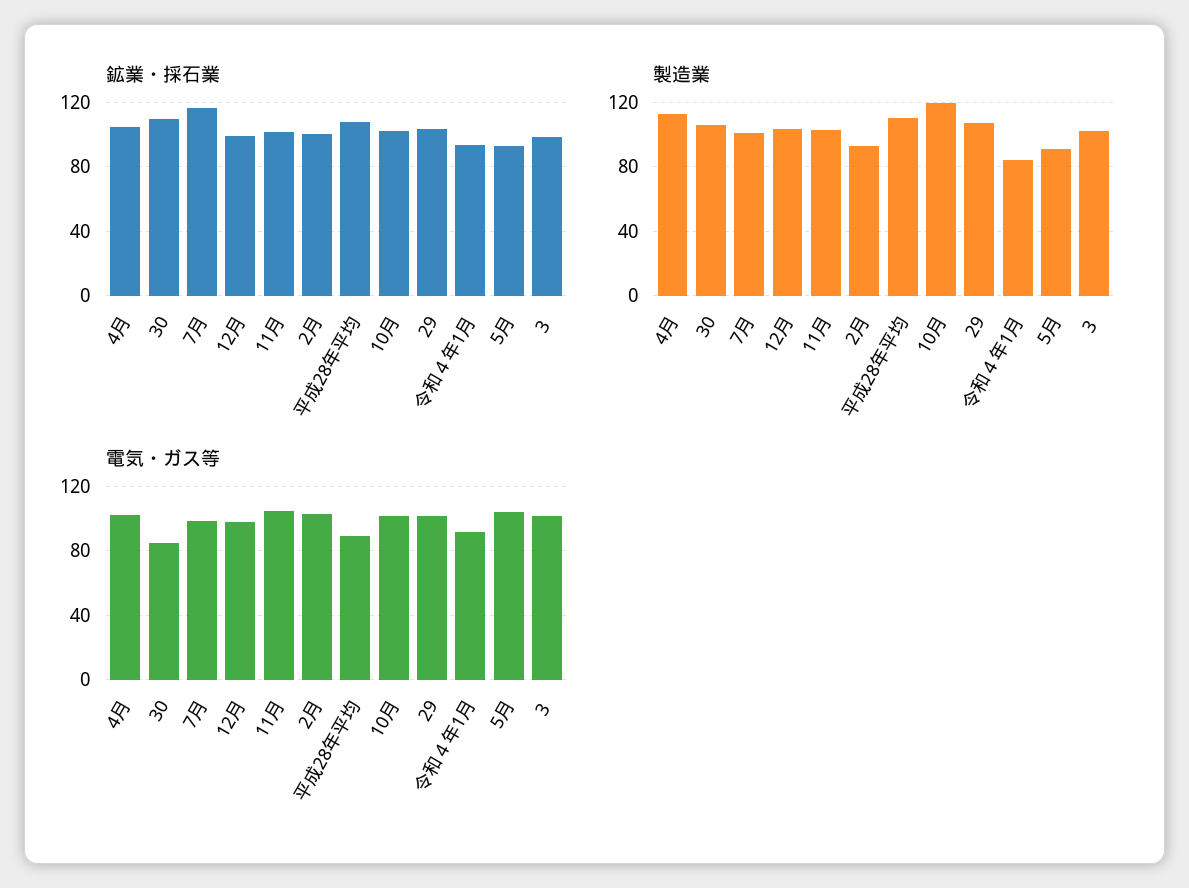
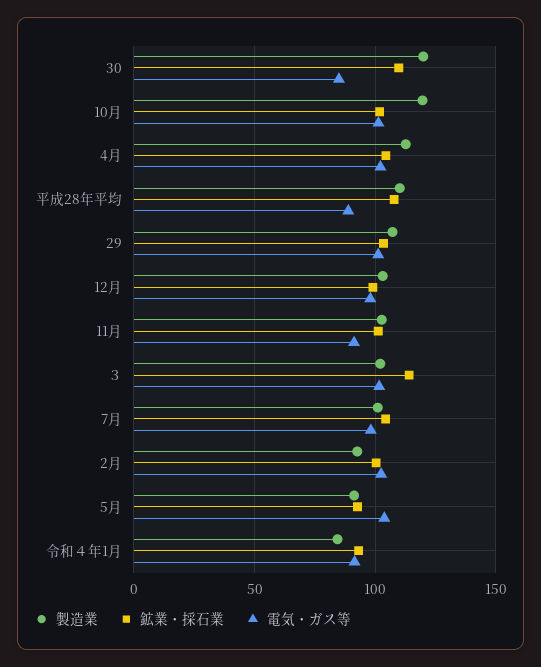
鉱業・採石業, 7月: 115 -> 105
鉱業・採石業, ３: 100 -> 115
製造業, 30: 105 -> 120
電気・ガス等, 11月: 105 -> 90

